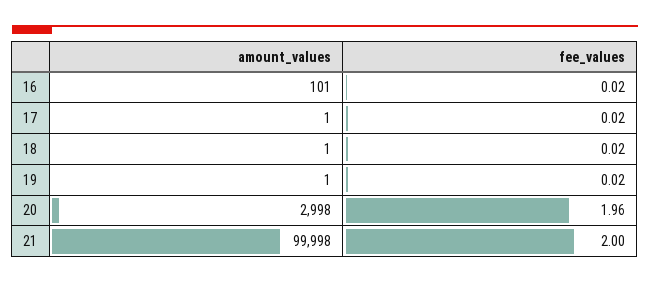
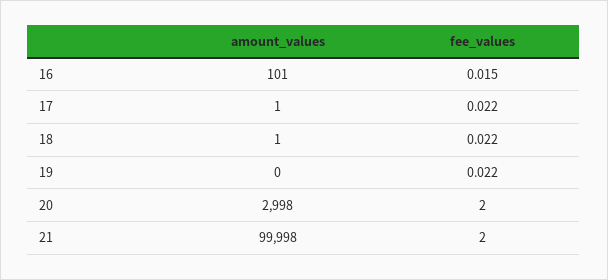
amount_values, 19: 1 -> 0
fee_values, 20: 1.96 -> 2

